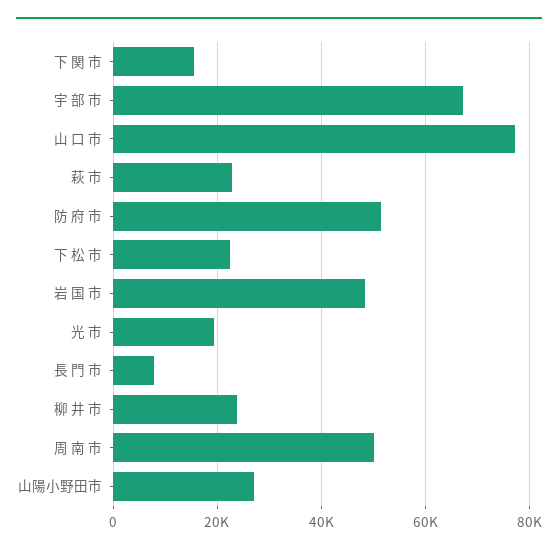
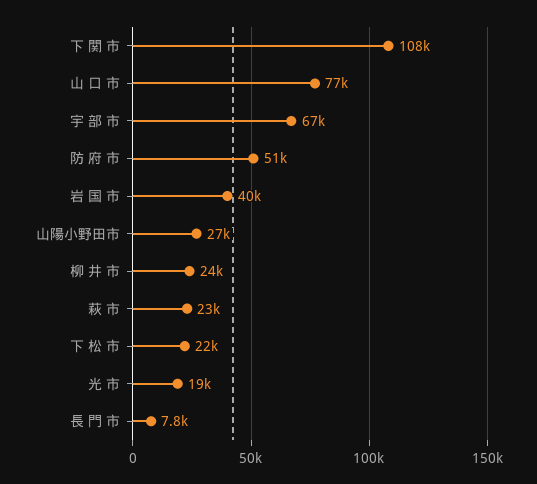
下 関 市: 16000 -> 108000
岩 国 市: 48000 -> 40000
周 南 市: 50000 -> none

